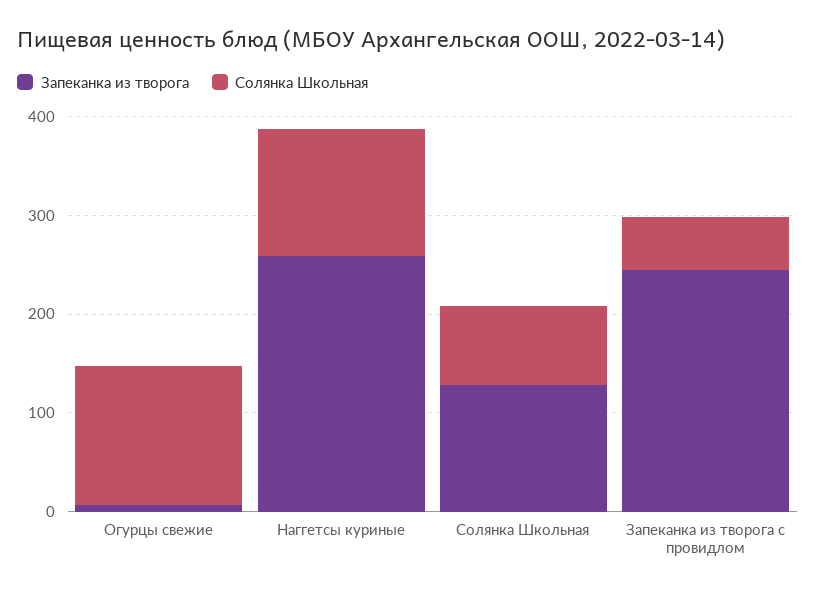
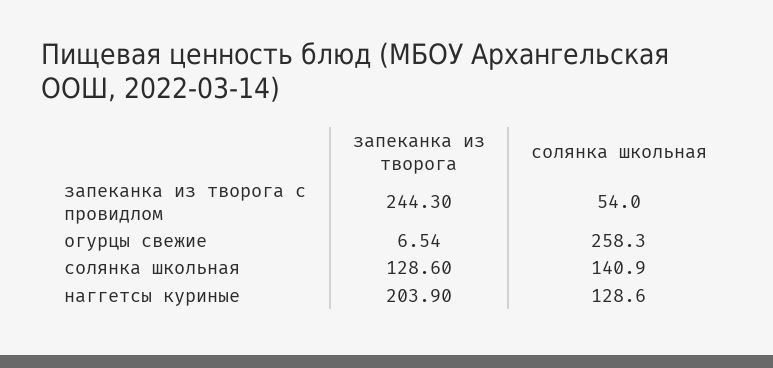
Солянка Школьная, Огурцы свежие: 140 -> 258.3
Запеканка из творога, Наггетсы куриные: 260 -> 203.9
Солянка Школьная, Солянка Школьная: 80 -> 140.9

